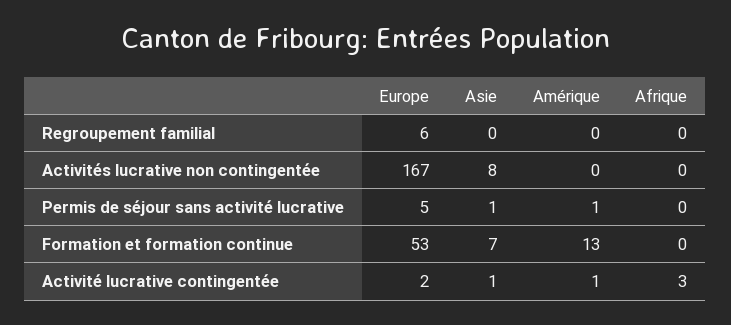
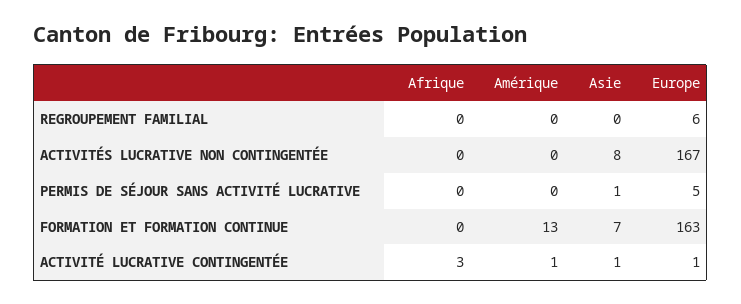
Amérique, Permis de séjour sans activité lucrative: 1 -> 0
Europe, Formation et formation continue: 53 -> 163
Europe, Activité lucrative contingentée: 2 -> 1

